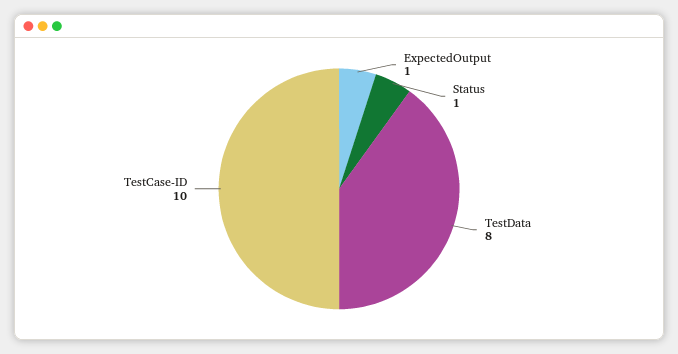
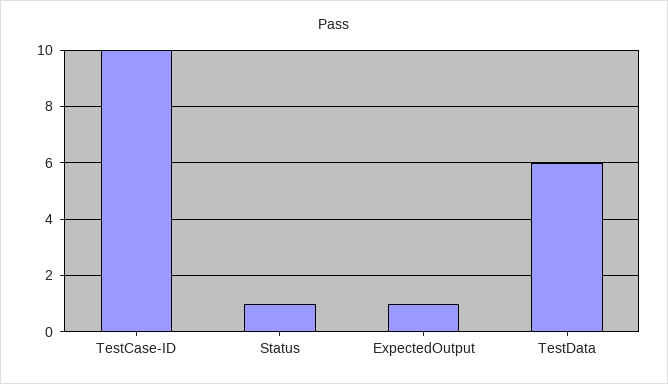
TestData: 8 -> 6

